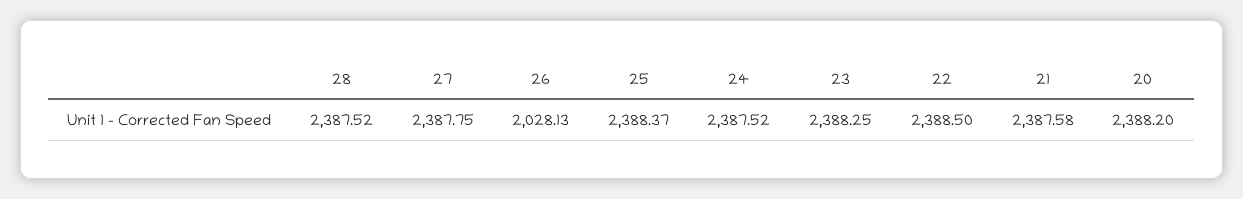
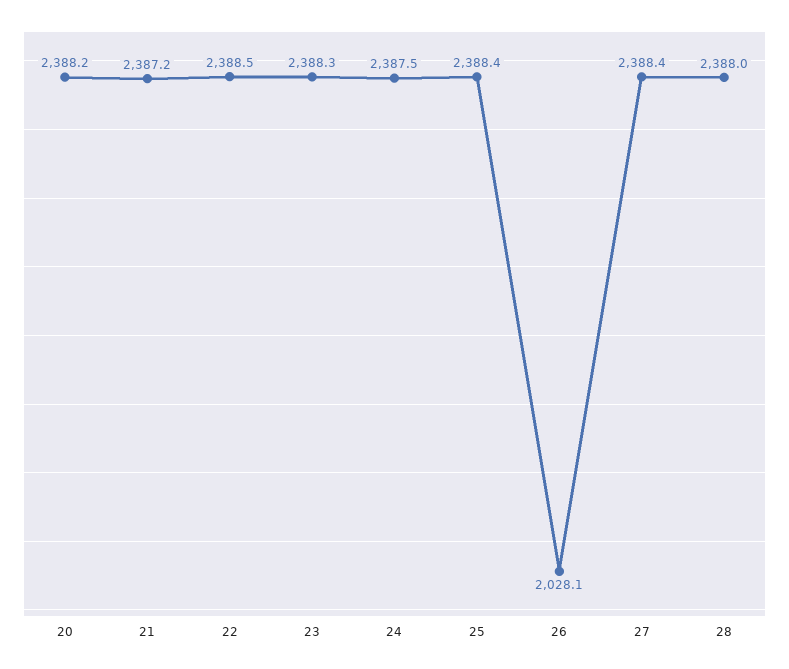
28: 2387.52 -> 2388
27: 2387.75 -> 2388.4
21: 2387.58 -> 2387.2

